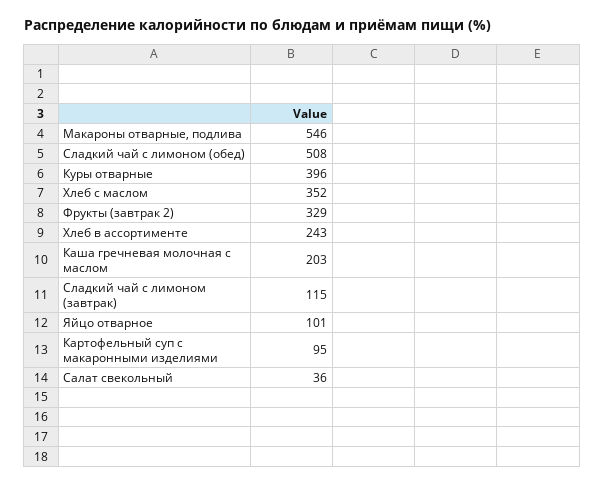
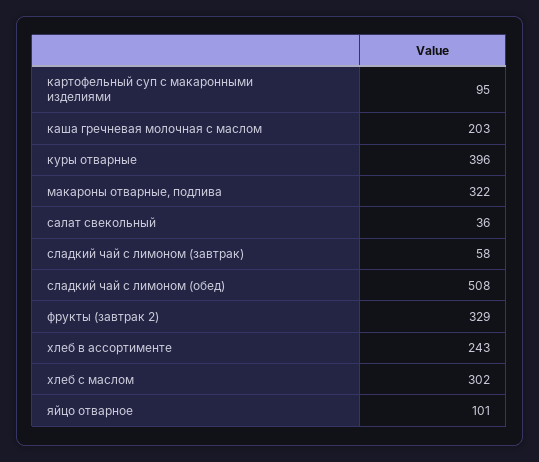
Макароны отварные, подлива: 546 -> 322
Хлеб с маслом: 352 -> 302
Сладкий чай с лимоном (завтрак): 115 -> 58

